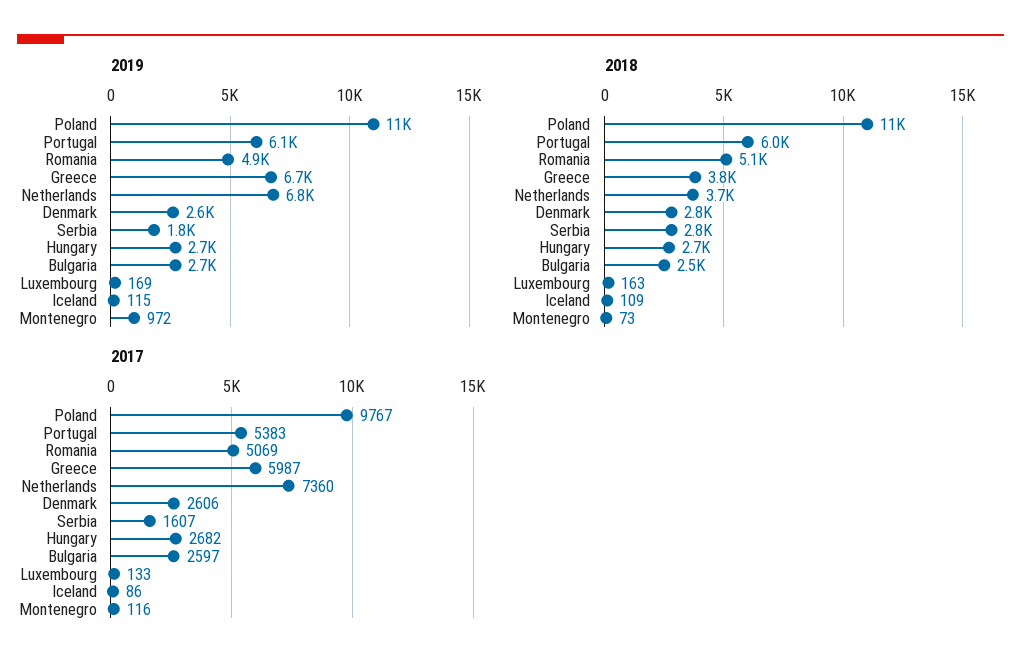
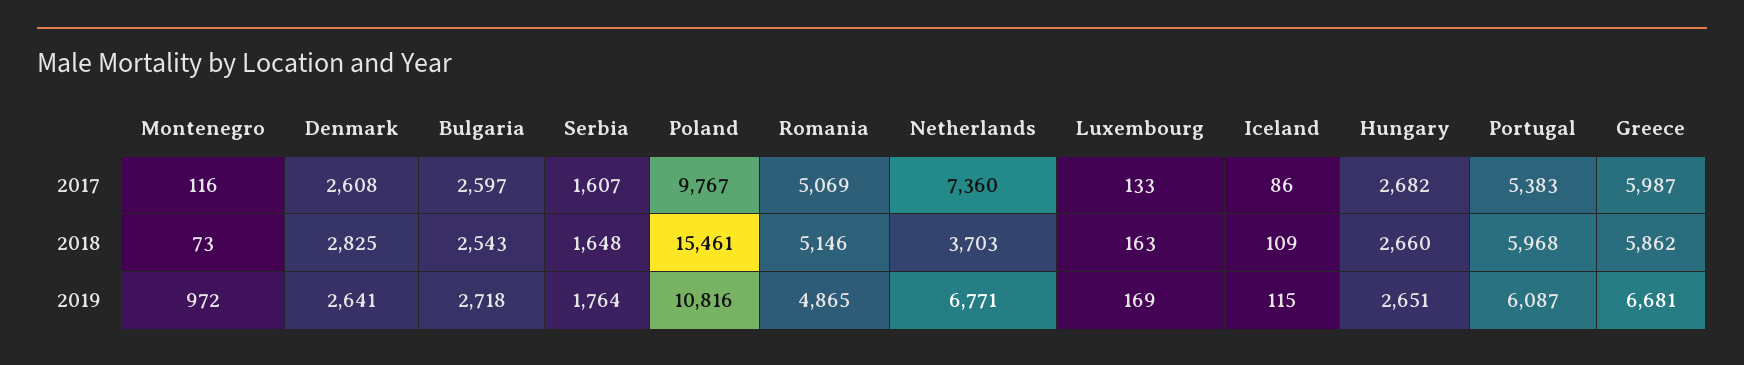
2018, Poland: 11000 -> 15461
2018, Greece: 3800 -> 5862
2018, Serbia: 2800 -> 1648
2017, Denmark: 2606 -> 2608

